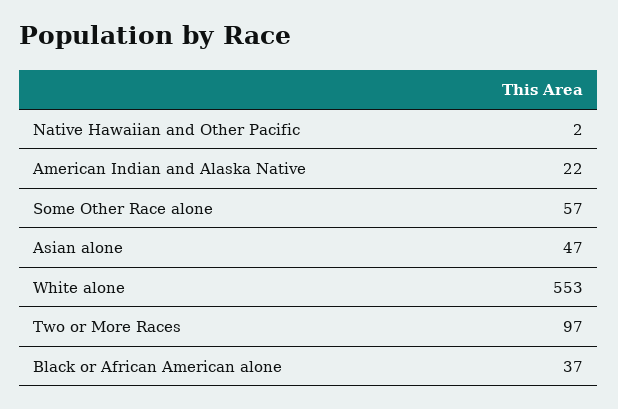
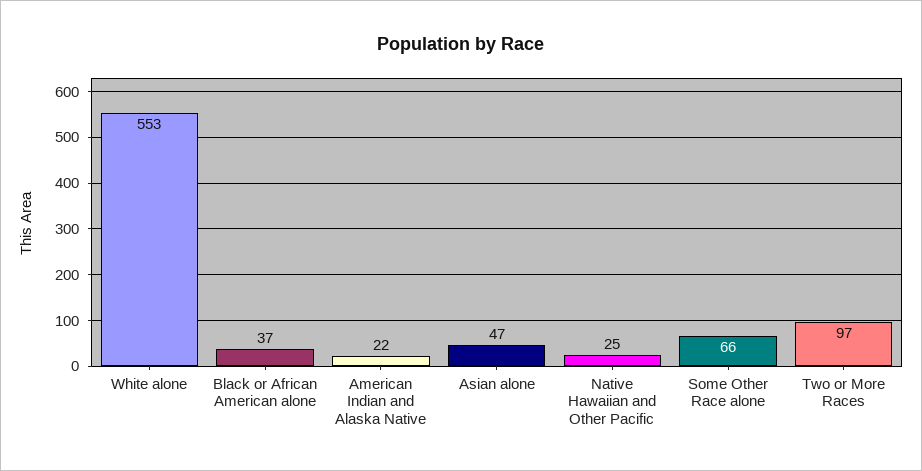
Native Hawaiian and Other Pacific: 2 -> 25
Some Other Race alone: 57 -> 66

